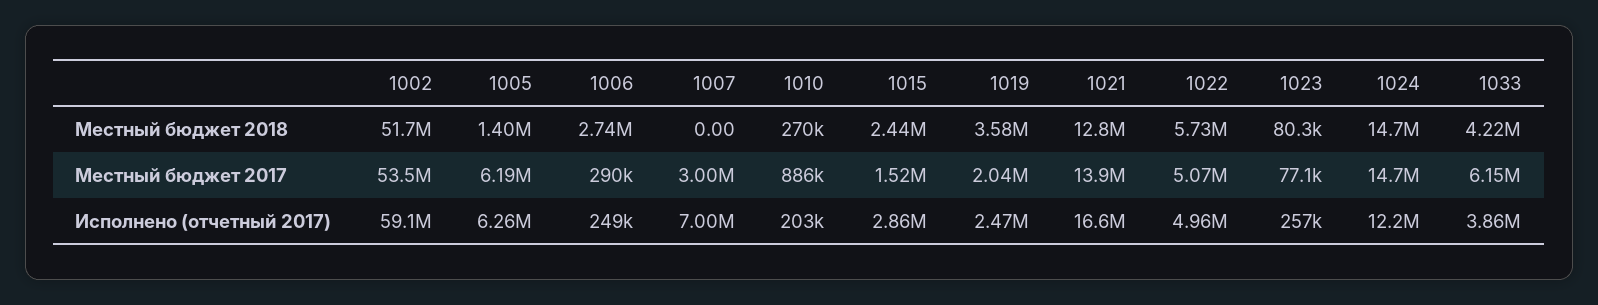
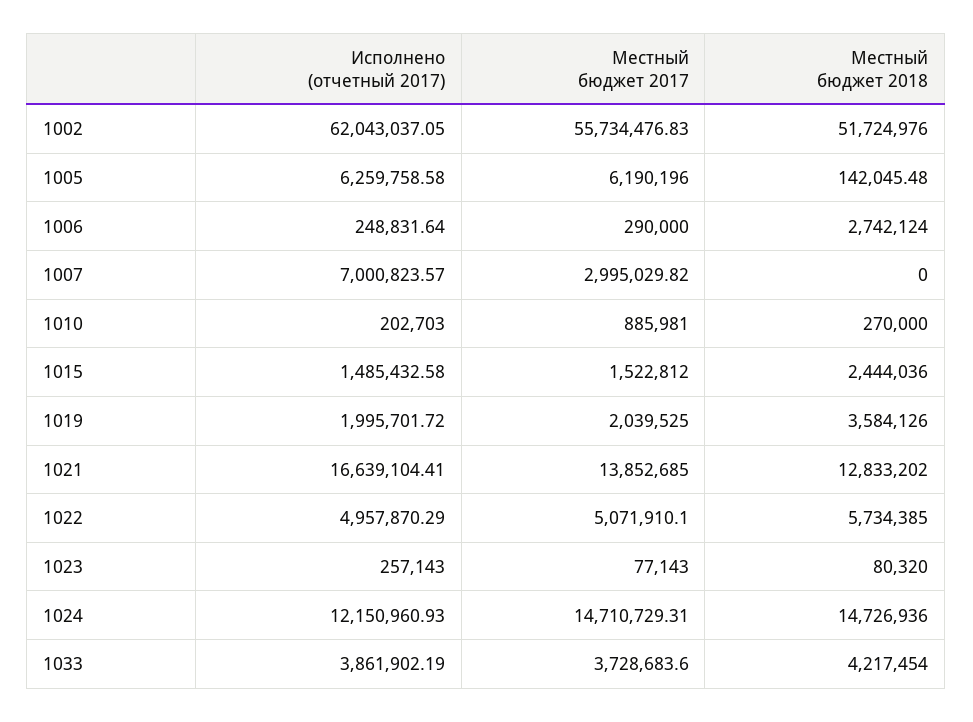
1005, Местный бюджет 2018: 1400000 -> 142045.48
1002, Местный бюджет 2017: 53500000 -> 55734476.83
1033, Местный бюджет 2017: 6150000 -> 3728683.6
1002, Исполнено (отчетный 2017): 59100000 -> 62043037.05
1015, Исполнено (отчетный 2017): 2860000 -> 1485432.58
1019, Исполнено (отчетный 2017): 2470000 -> 1995701.72

